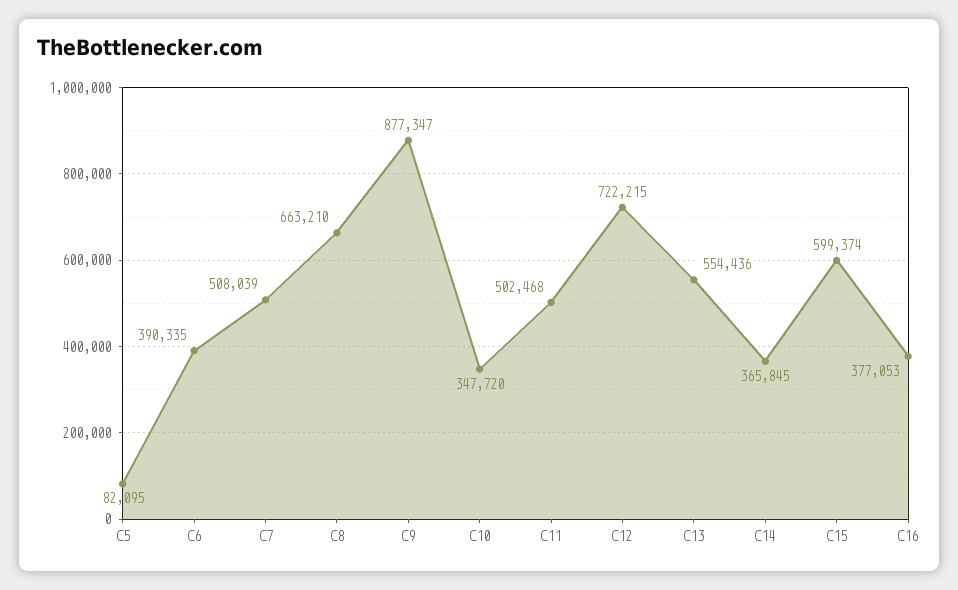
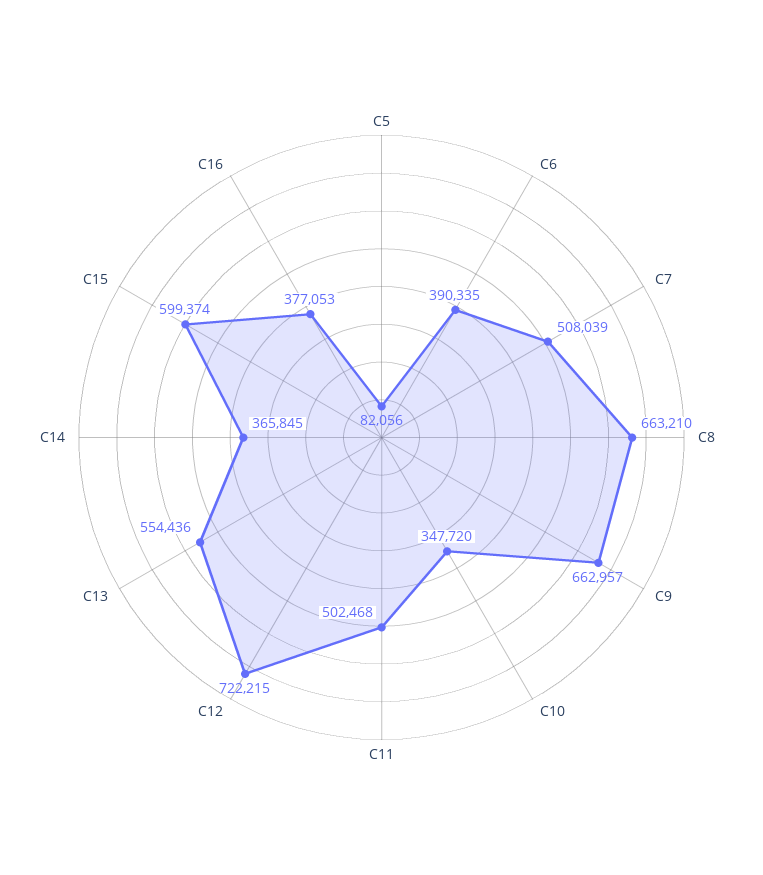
C5: 82095 -> 82056
C9: 877347 -> 662957

